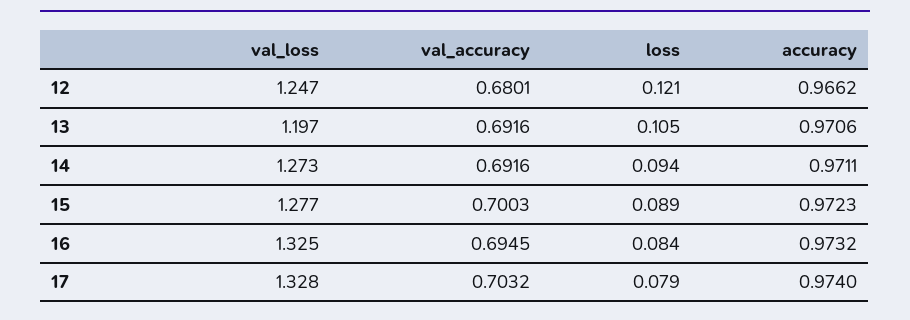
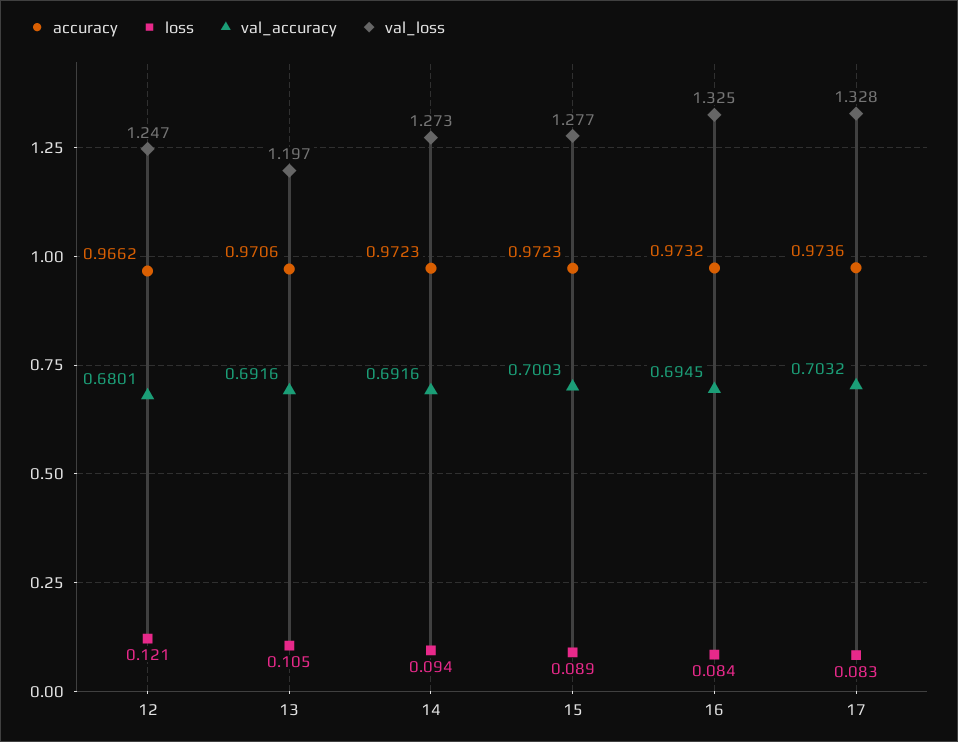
accuracy, 14: 0.9711 -> 0.9723
loss, 17: 0.079 -> 0.083
accuracy, 17: 0.974 -> 0.9736

